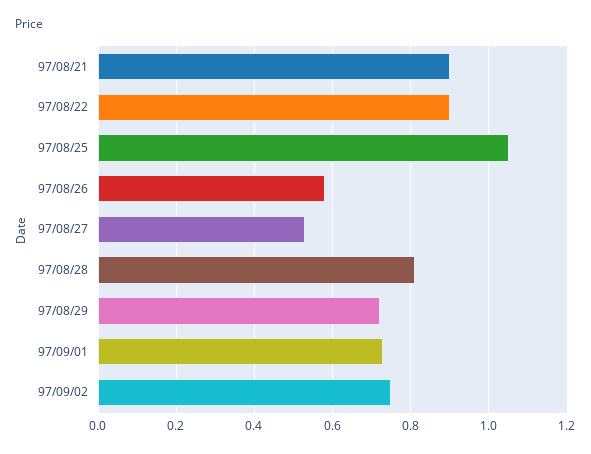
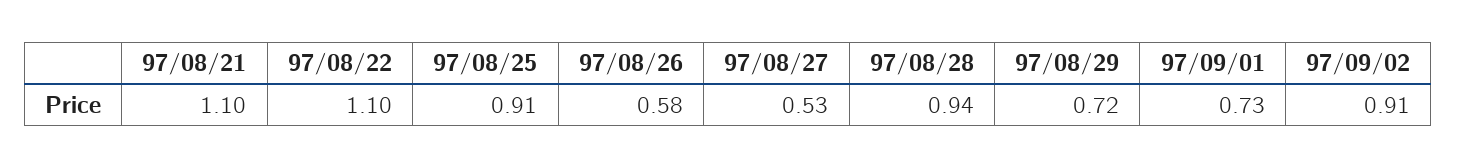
97/08/21: 0.9 -> 1.1
97/08/22: 0.9 -> 1.1
97/08/25: 1.05 -> 0.91
97/08/28: 0.8 -> 0.94
97/09/02: 0.75 -> 0.91

